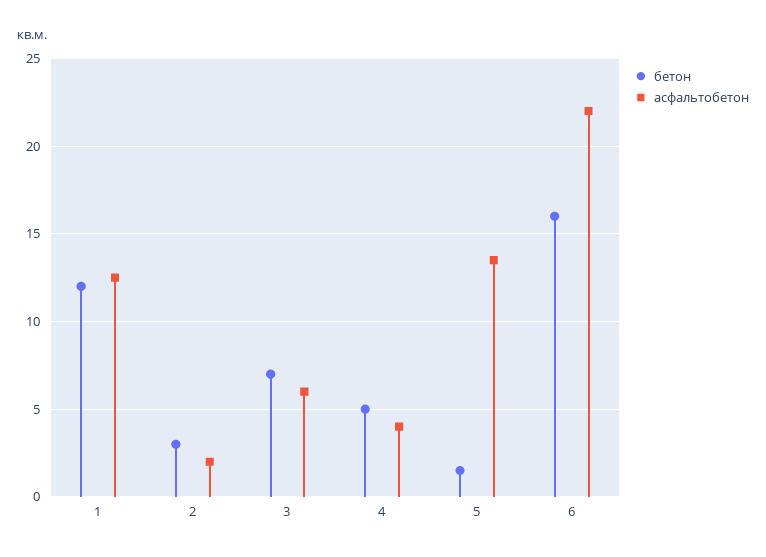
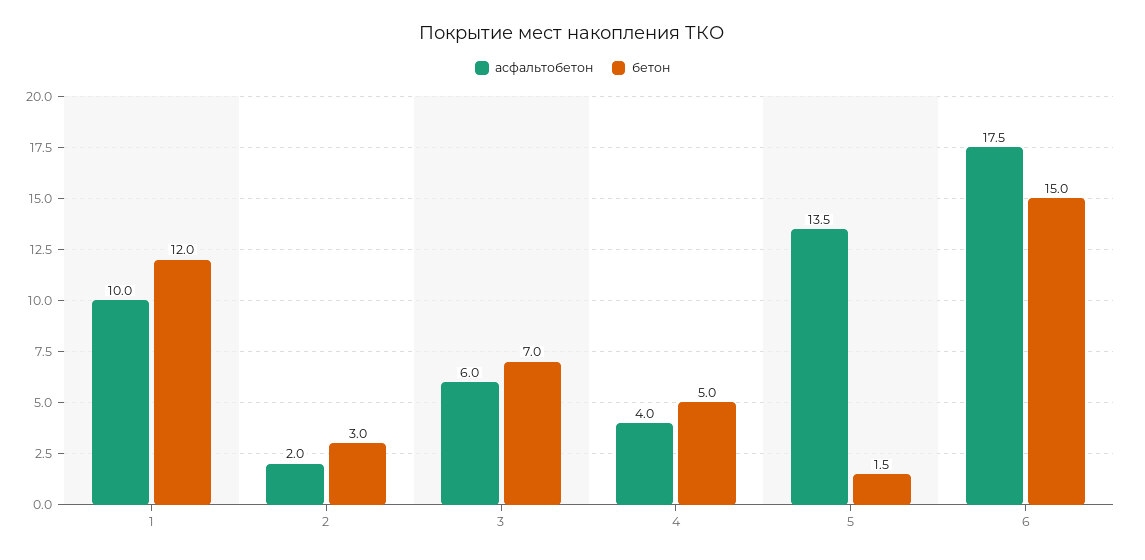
асфальтобетон, 1: 12.5 -> 10
бетон, 6: 16 -> 15
асфальтобетон, 6: 22 -> 17.5

